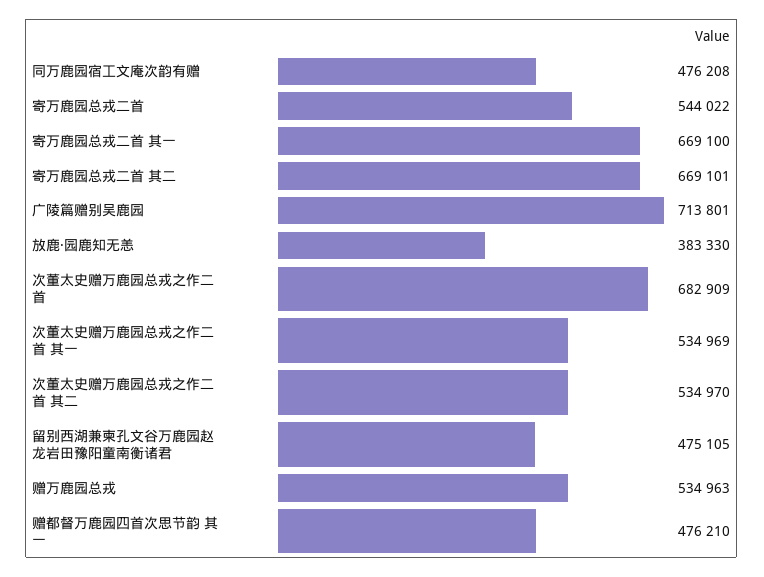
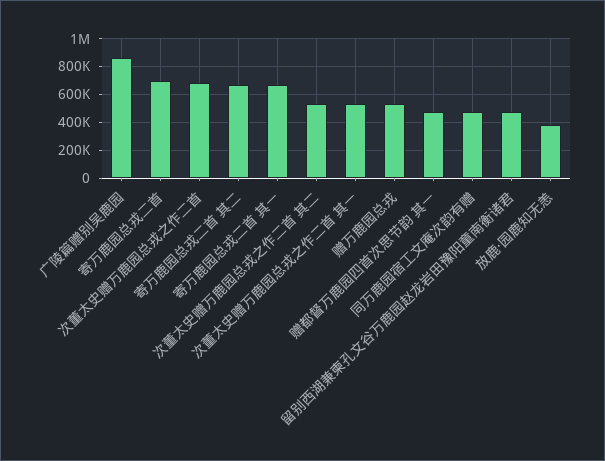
寄万鹿园总戎二首: 544022 -> 700000
广陵篇赠别吴鹿园: 713801 -> 850000

